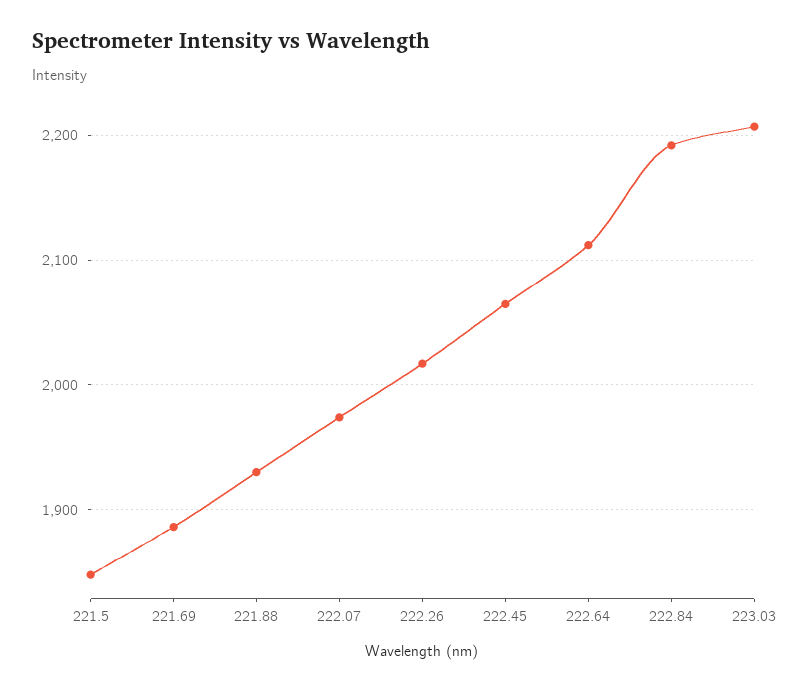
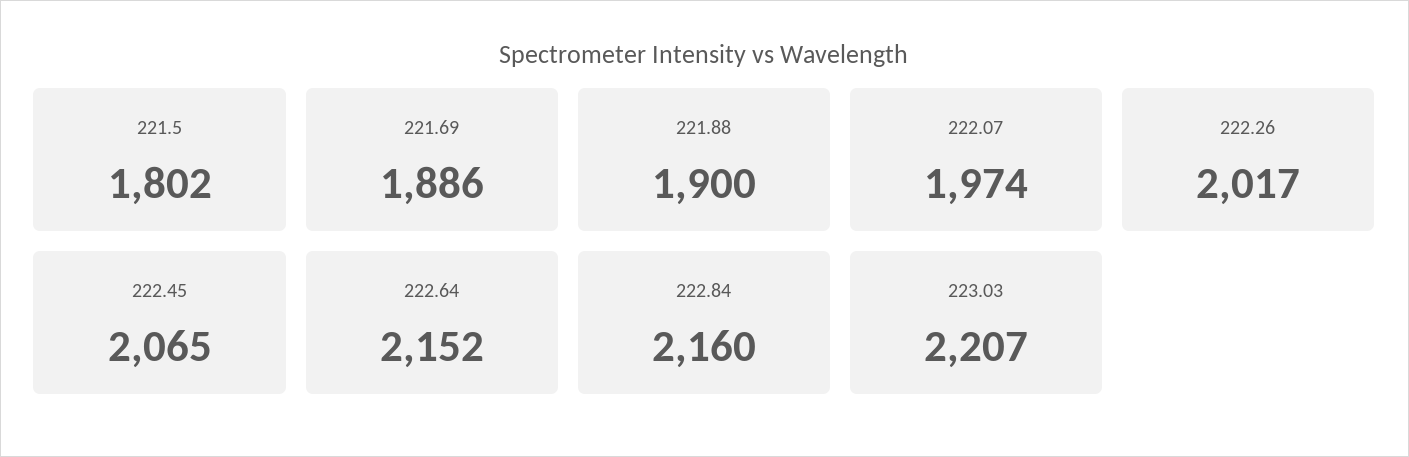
221.5: 1850 -> 1802
221.88: 1930 -> 1900
222.64: 2110 -> 2152
222.84: 2190 -> 2160

